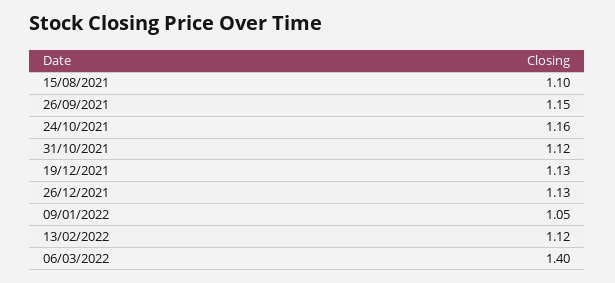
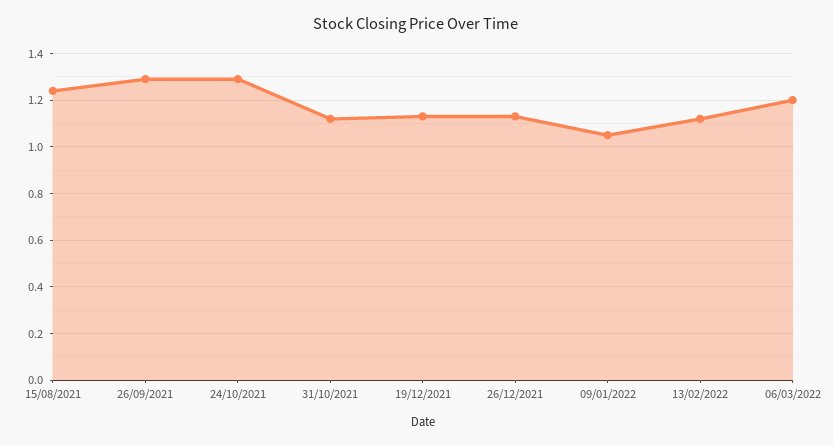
15/08/2021: 1.1 -> 1.25
26/09/2021: 1.15 -> 1.3
24/10/2021: 1.16 -> 1.3
06/03/2022: 1.4 -> 1.2

